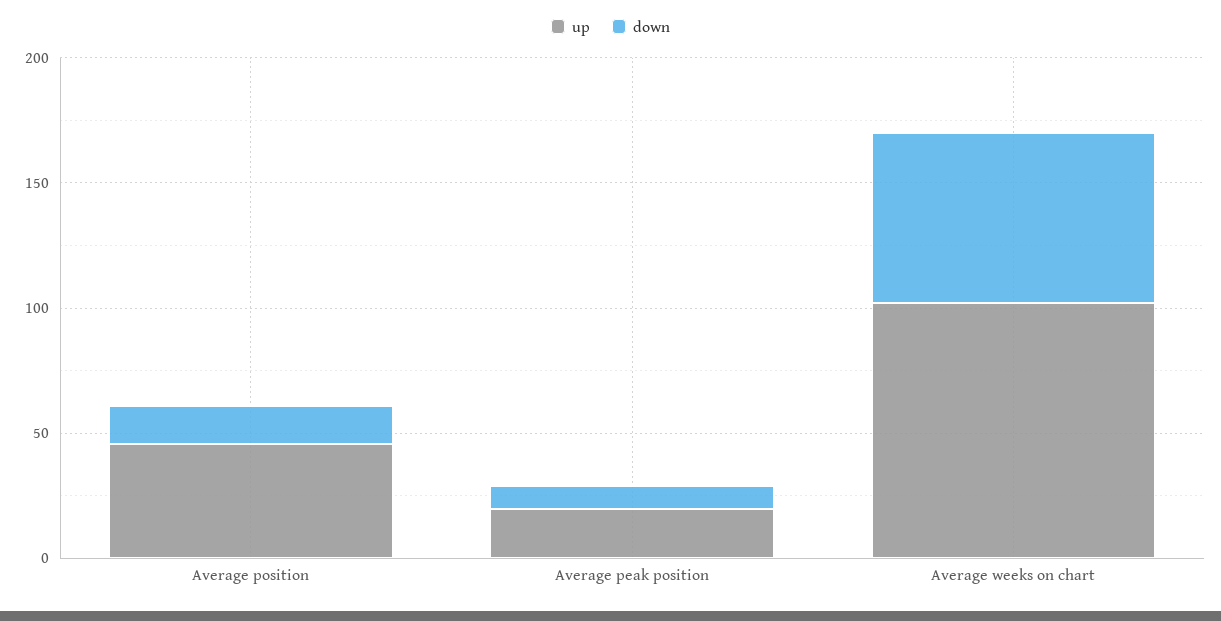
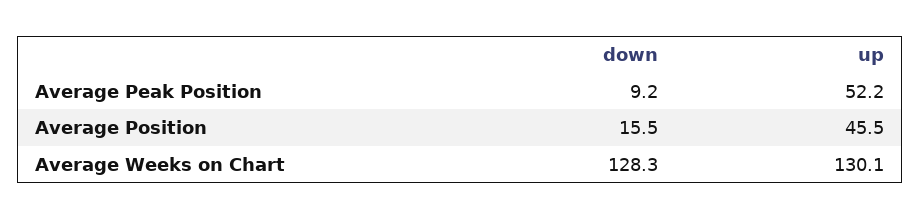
up, Average peak position: 20 -> 52.2
up, Average weeks on chart: 100 -> 130.1
down, Average weeks on chart: 70 -> 128.3

